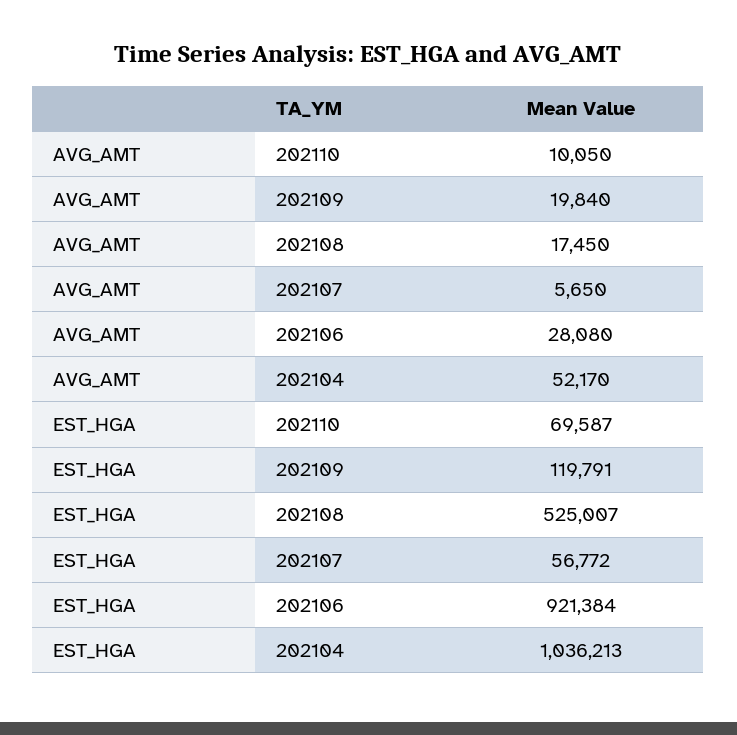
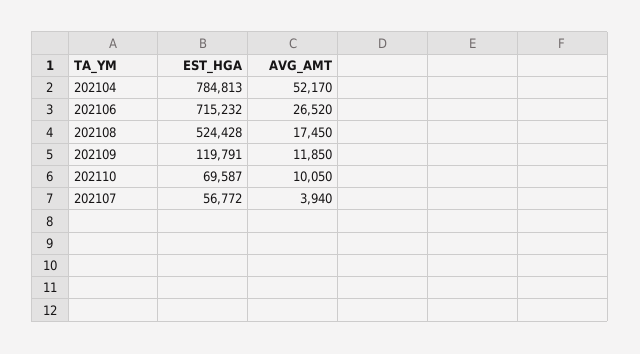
AVG_AMT, 202109: 19840 -> 11850
AVG_AMT, 202107: 5650 -> 3940
AVG_AMT, 202106: 28080 -> 26520
EST_HGA, 202108: 525007 -> 524428
EST_HGA, 202106: 921384 -> 715232
EST_HGA, 202104: 1036213 -> 784813

